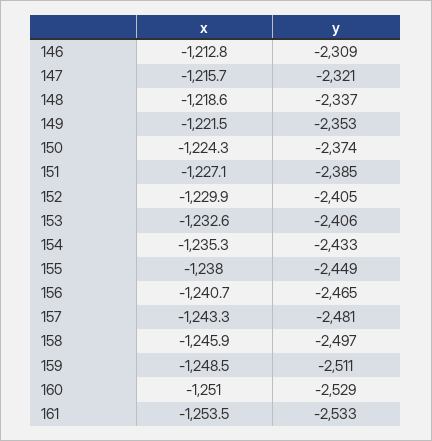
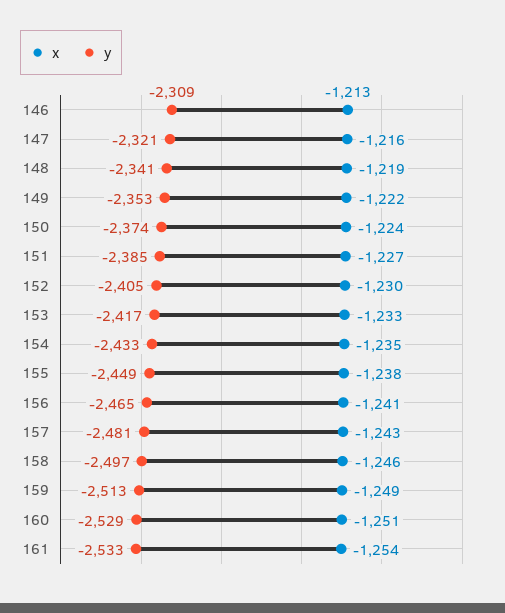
y, 148: -2337 -> -2341
y, 153: -2406 -> -2417
y, 159: -2511 -> -2513

